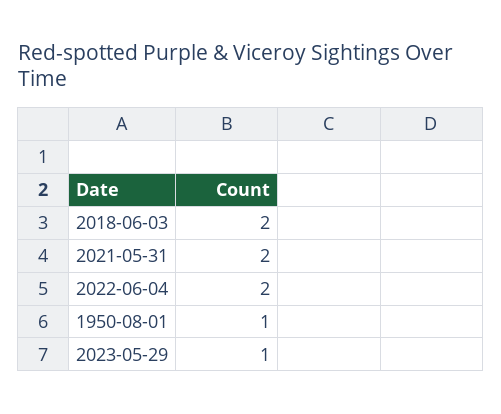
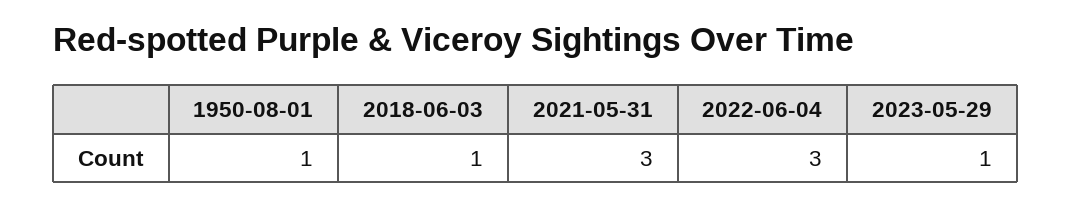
2018-06-03: 2 -> 1
2021-05-31: 2 -> 3
2022-06-04: 2 -> 3

